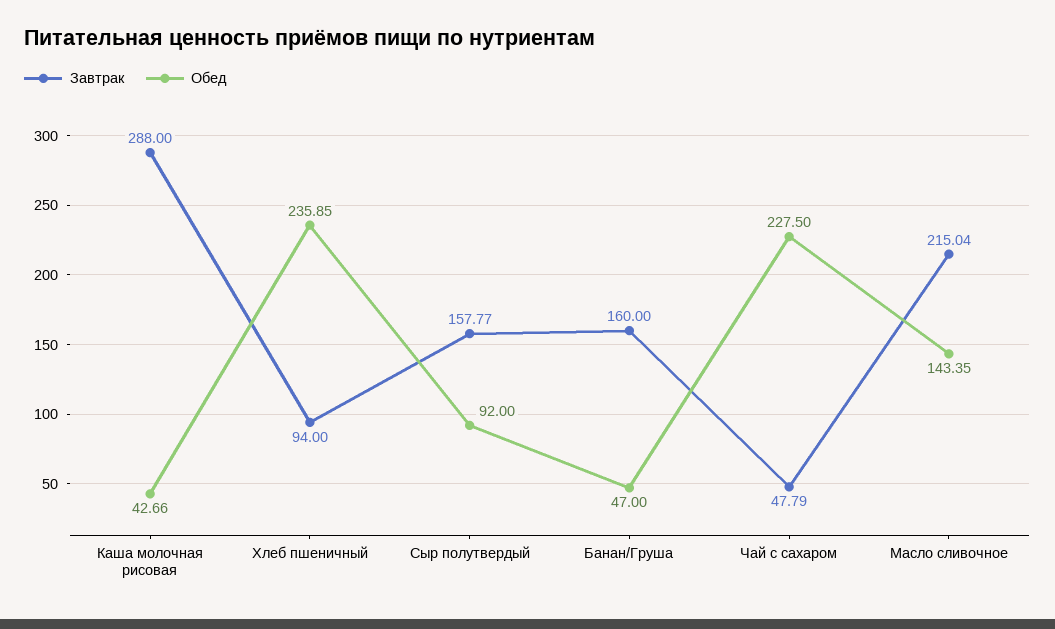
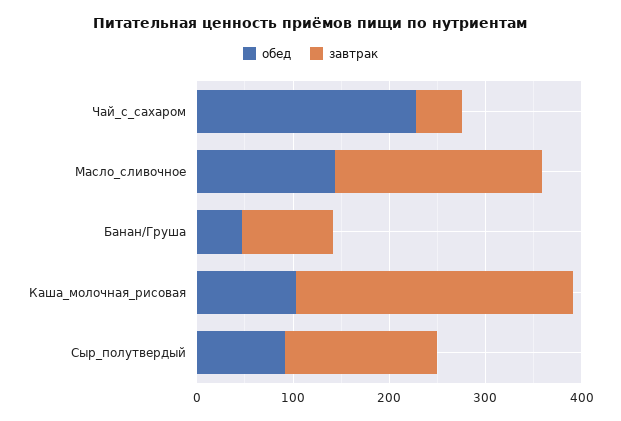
Обед, Каша молочная рисовая: 42.66 -> 100
Завтрак, Хлеб пшеничный: 94 -> none
Обед, Хлеб пшеничный: 235.85 -> none
Завтрак, Банан/Груша: 160 -> 100

